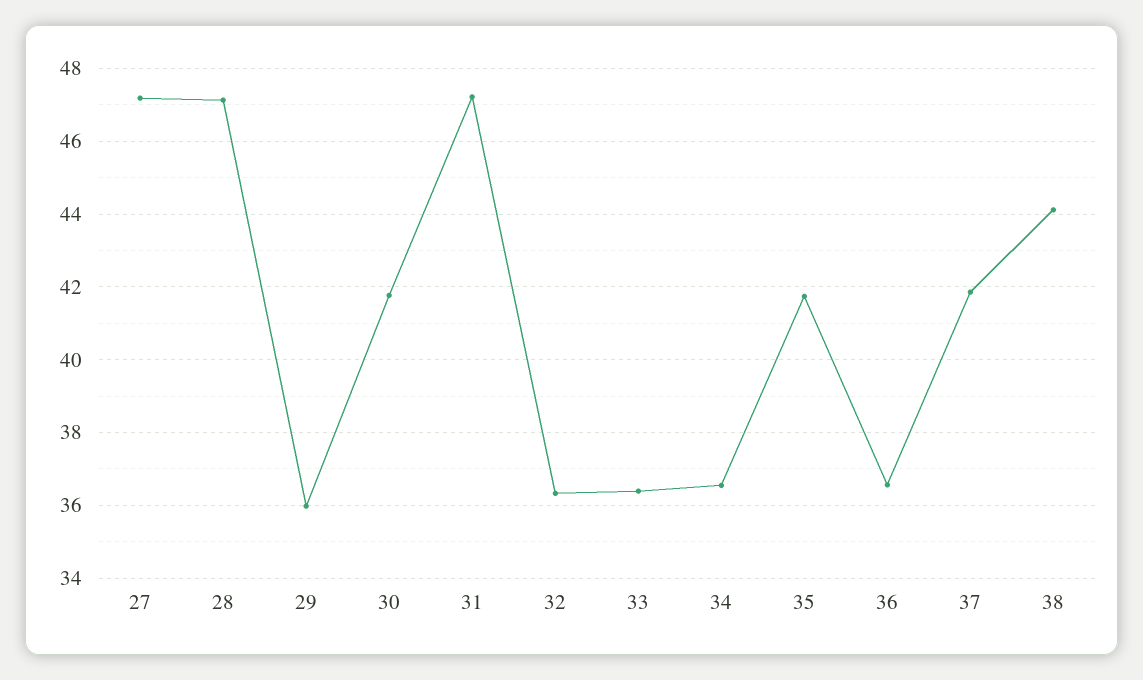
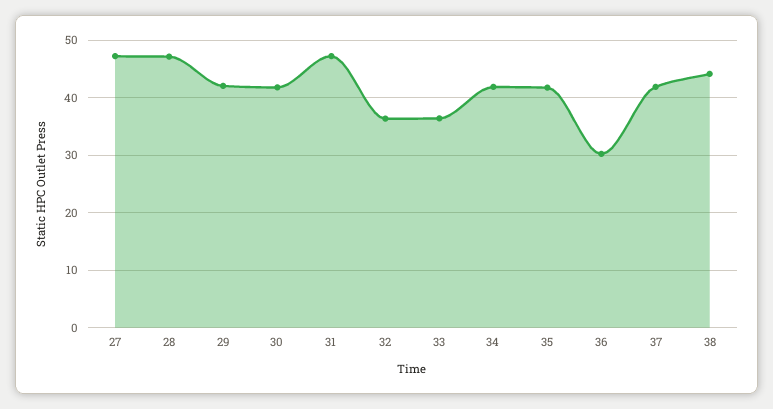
29: 36 -> 42
34: 36.6 -> 42
36: 36.6 -> 30

